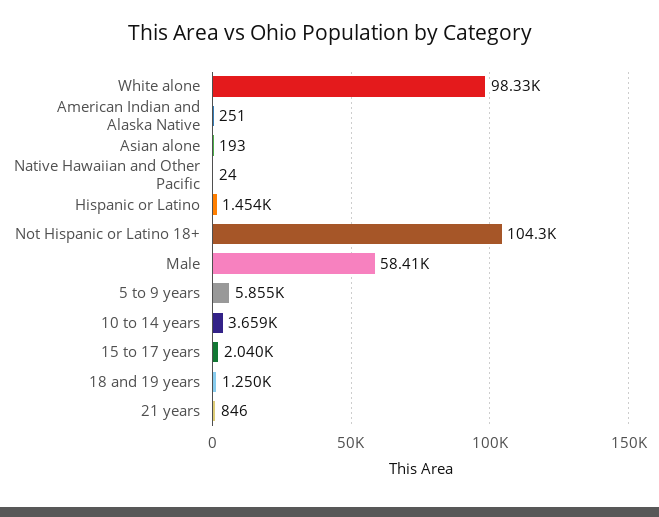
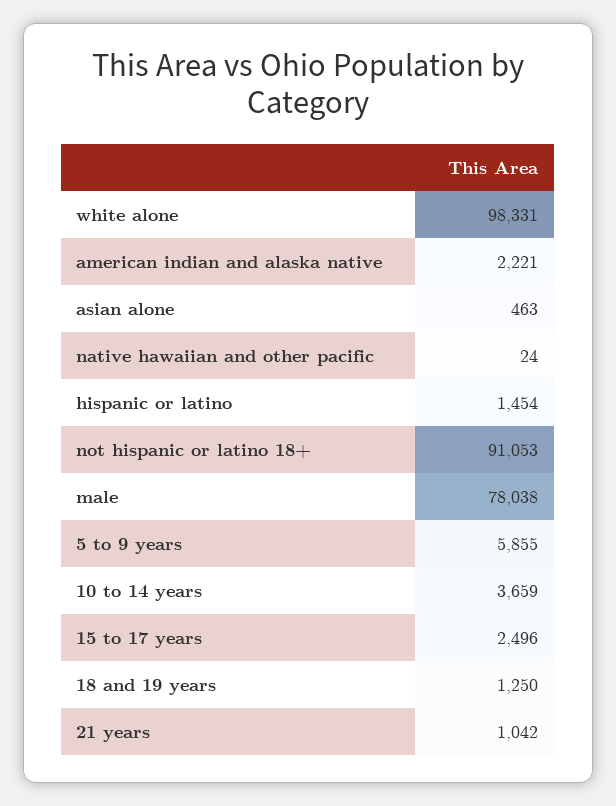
American Indian and Alaska Native: 251 -> 2221
Asian alone: 193 -> 463
Not Hispanic or Latino 18+: 104300 -> 91053
Male: 58410 -> 78038
15 to 17 years: 2040 -> 2496
21 years: 846 -> 1042

